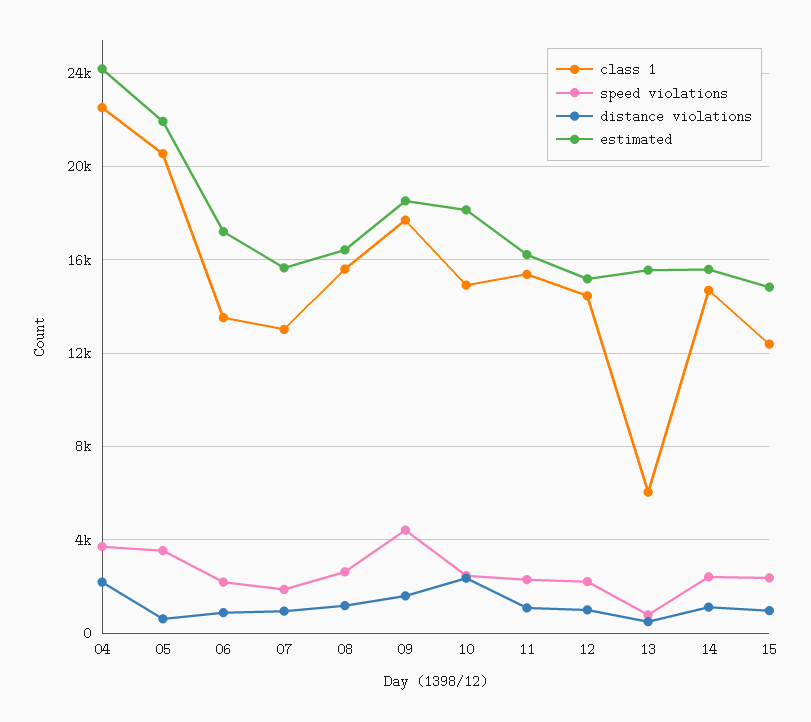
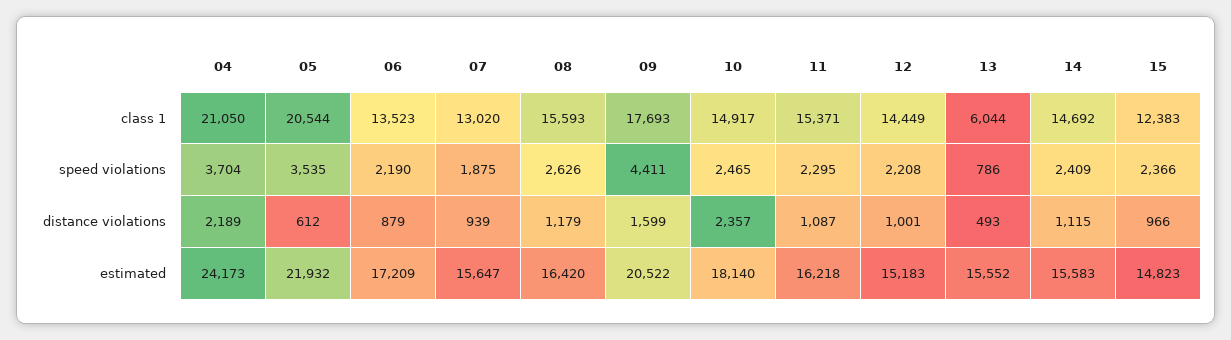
class 1, 04: 22500 -> 21050
estimated, 09: 18500 -> 20522

